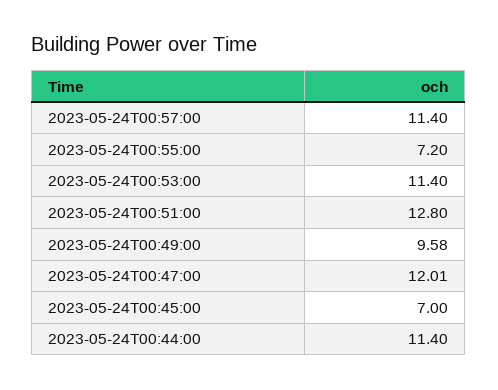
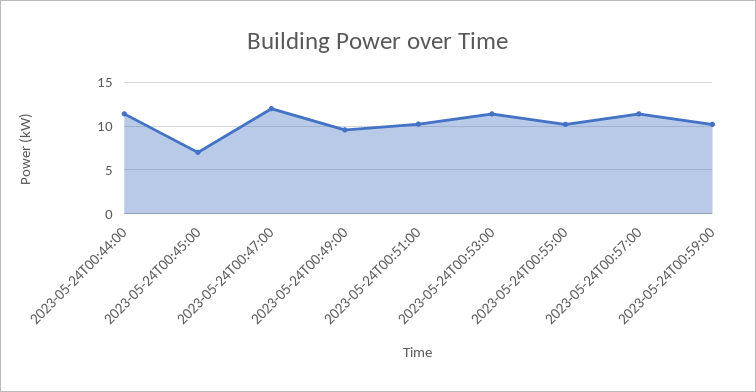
2023-05-24T00:55:00: 7.2 -> 10
2023-05-24T00:51:00: 12.8 -> 10
2023-05-24T00:59:00: none -> 10

